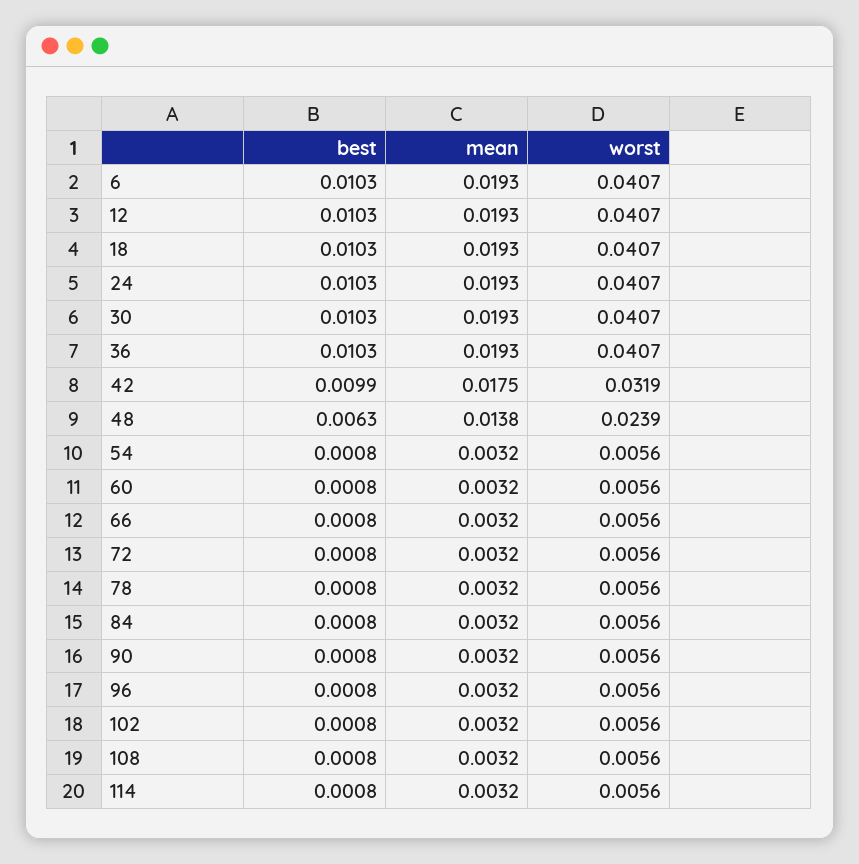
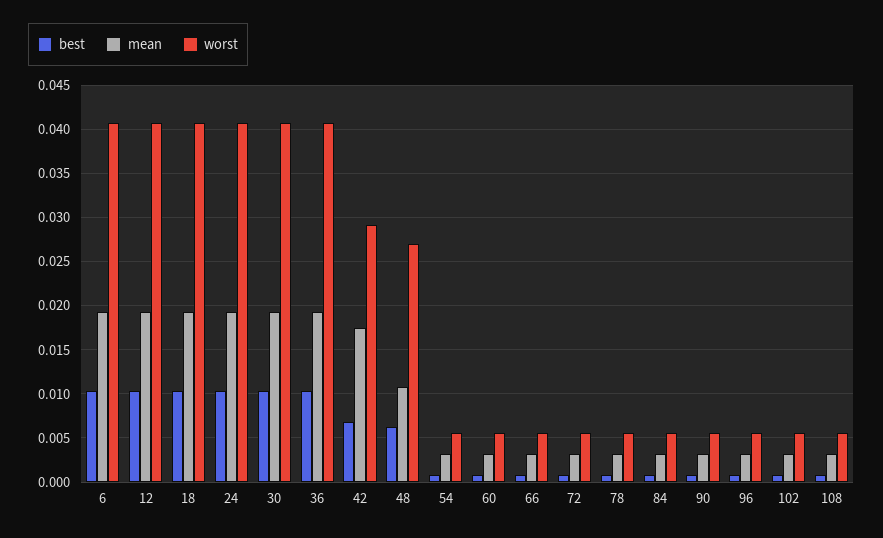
best, 42: 0.0099 -> 0.007
worst, 42: 0.0319 -> 0.029
mean, 48: 0.0138 -> 0.011
worst, 48: 0.0239 -> 0.027
best, 114: 0.0008 -> none
mean, 114: 0.0032 -> none
worst, 114: 0.0056 -> none

